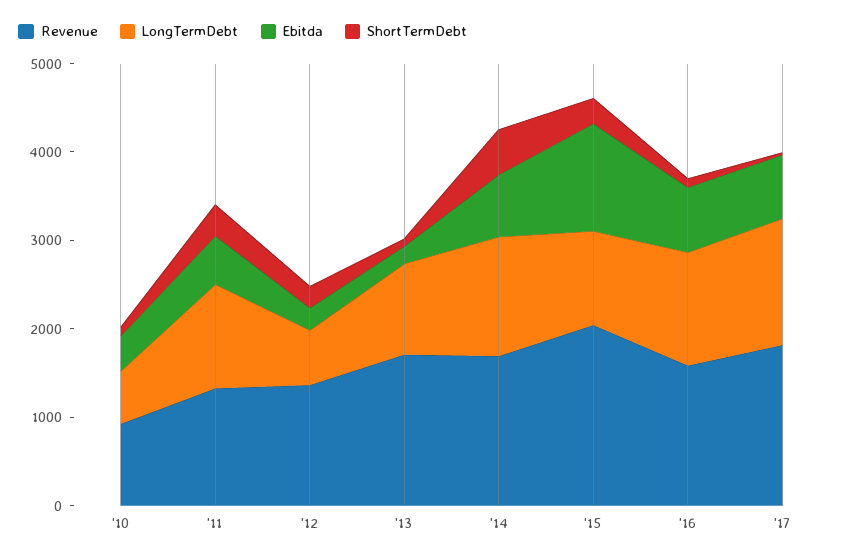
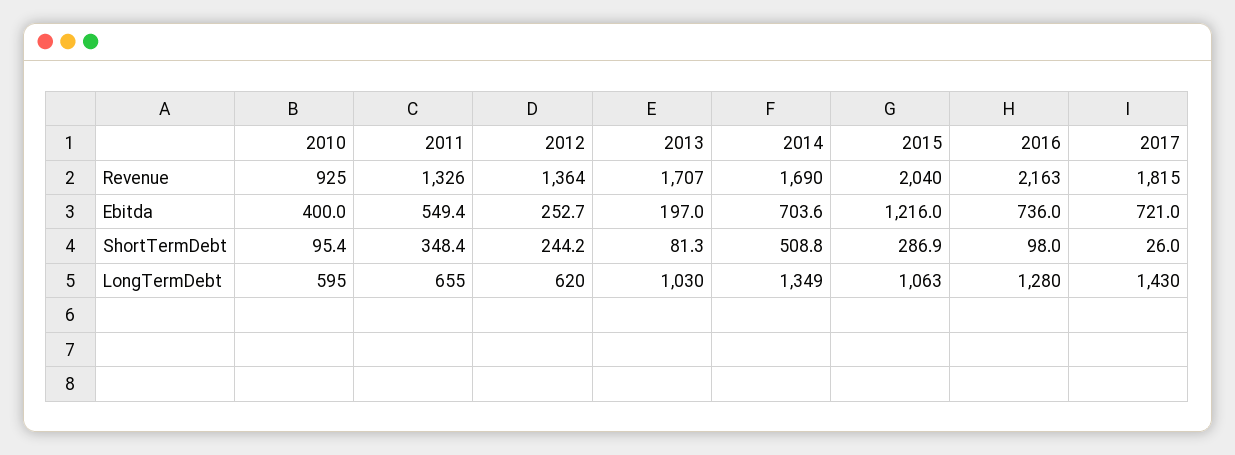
LongTermDebt, '11: 1200 -> 655
Revenue, '16: 1600 -> 2163

